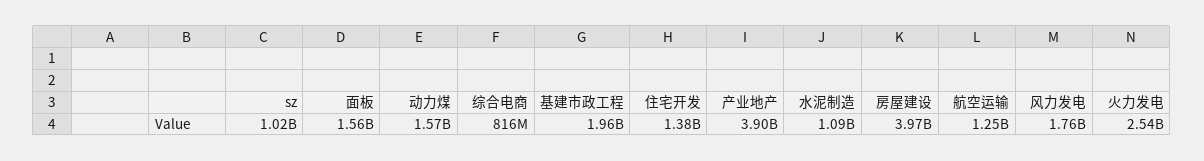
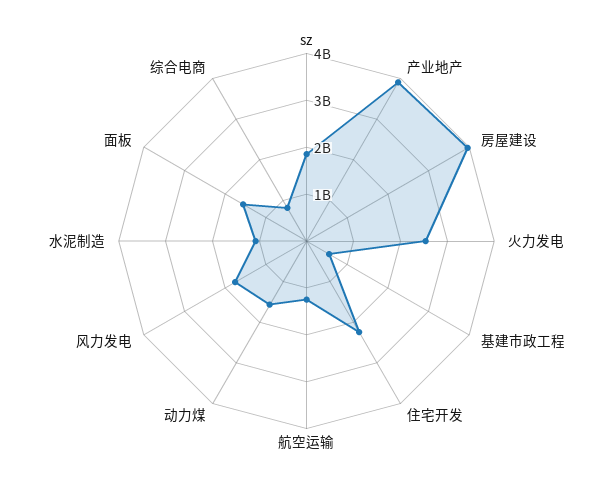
sz: 1020000000 -> 1800000000
基建市政工程: 1960000000 -> 600000000
住宅开发: 1380000000 -> 2200000000

